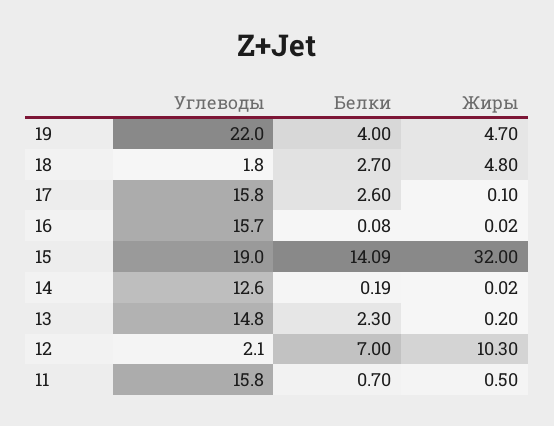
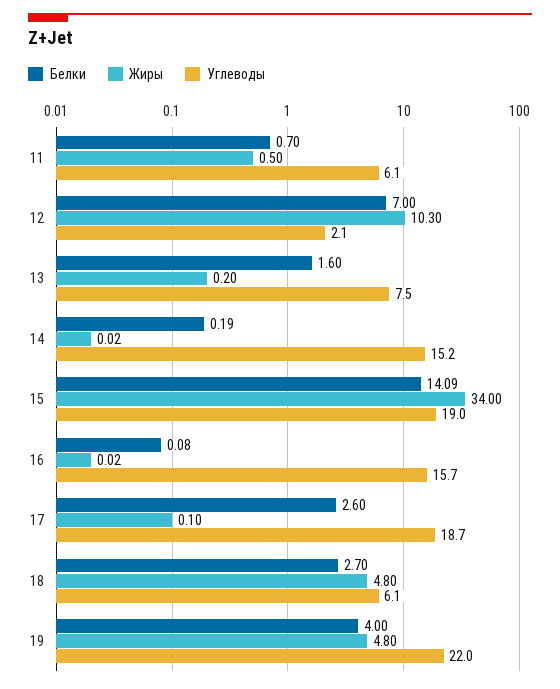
Жиры, 19: 4.7 -> 4.8
Углеводы, 18: 1.8 -> 6.1
Углеводы, 17: 15.8 -> 18.7
Жиры, 15: 32 -> 34
Углеводы, 14: 12.6 -> 15.2
Углеводы, 13: 14.8 -> 7.5
Белки, 13: 2.3 -> 1.6
Углеводы, 11: 15.8 -> 6.1

